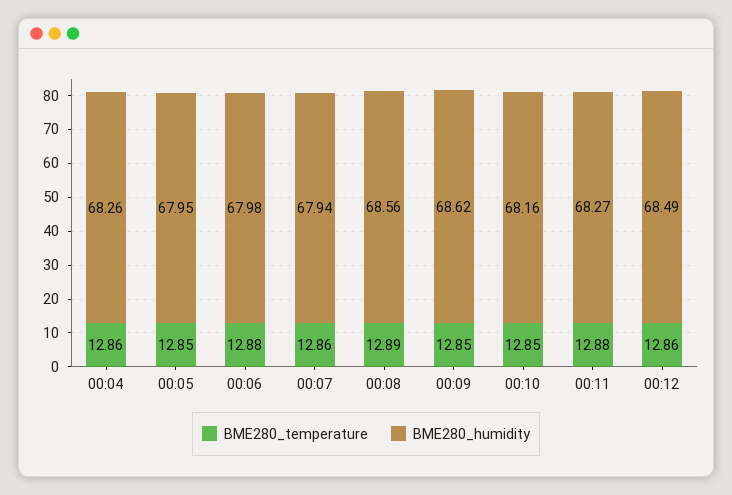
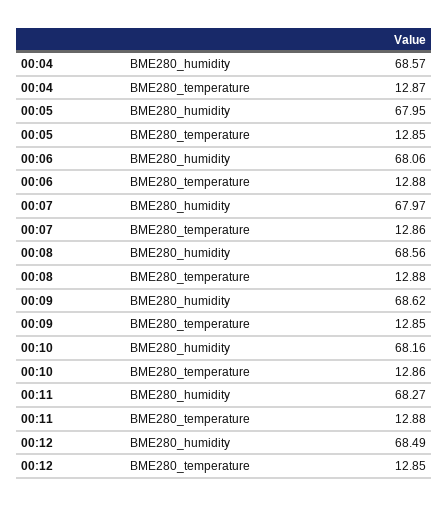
BME280_temperature, 00:04: 12.86 -> 12.87
BME280_humidity, 00:04: 68.26 -> 68.57
BME280_humidity, 00:06: 67.98 -> 68.06
BME280_humidity, 00:07: 67.94 -> 67.97
BME280_temperature, 00:08: 12.89 -> 12.88
BME280_temperature, 00:10: 12.85 -> 12.86
BME280_temperature, 00:12: 12.86 -> 12.85

